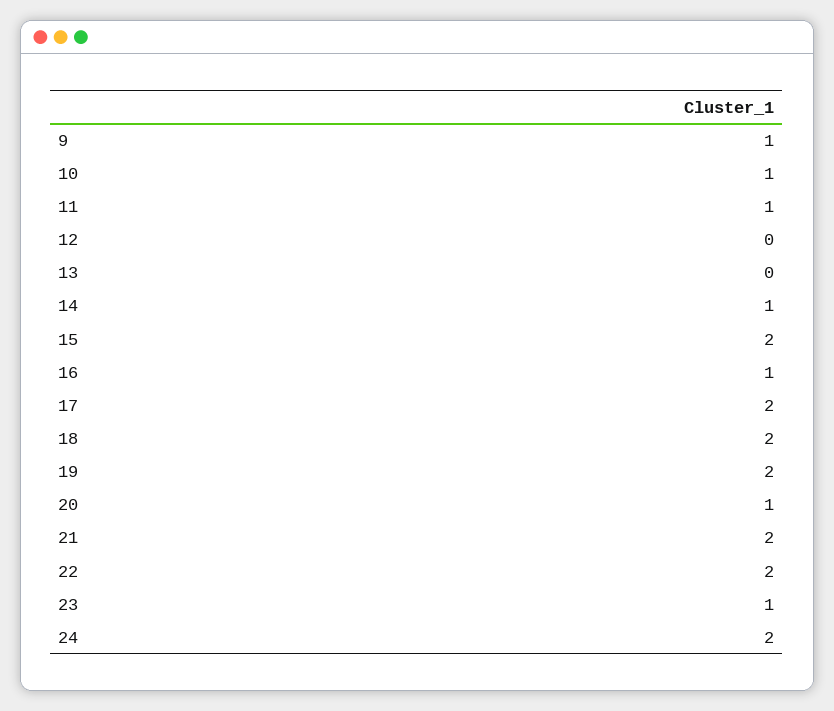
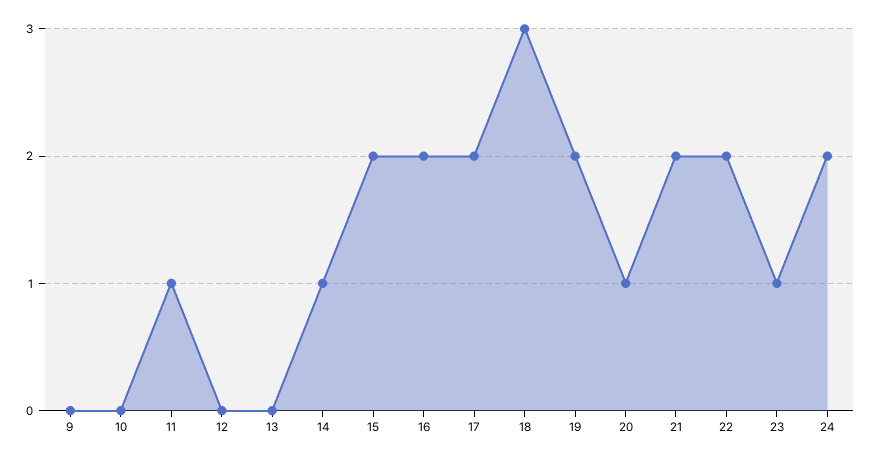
9: 1 -> 0
10: 1 -> 0
16: 1 -> 2
18: 2 -> 3

